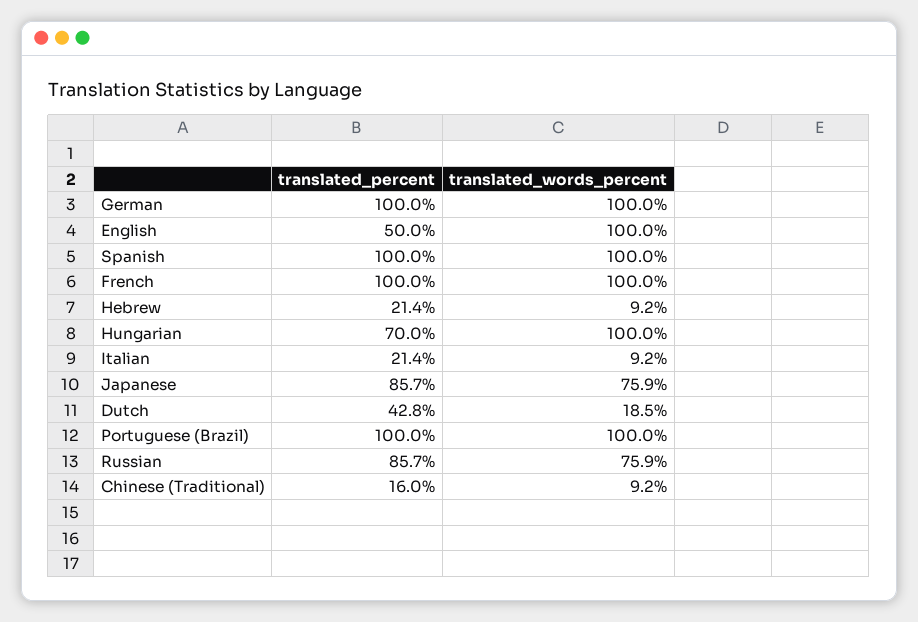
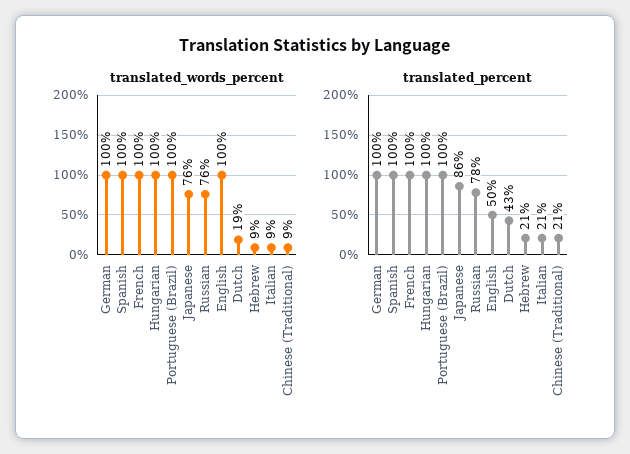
translated_percent, Hungarian: 70 -> 100
translated_percent, Russian: 85.7 -> 78
translated_percent, Chinese (Traditional): 16 -> 21

